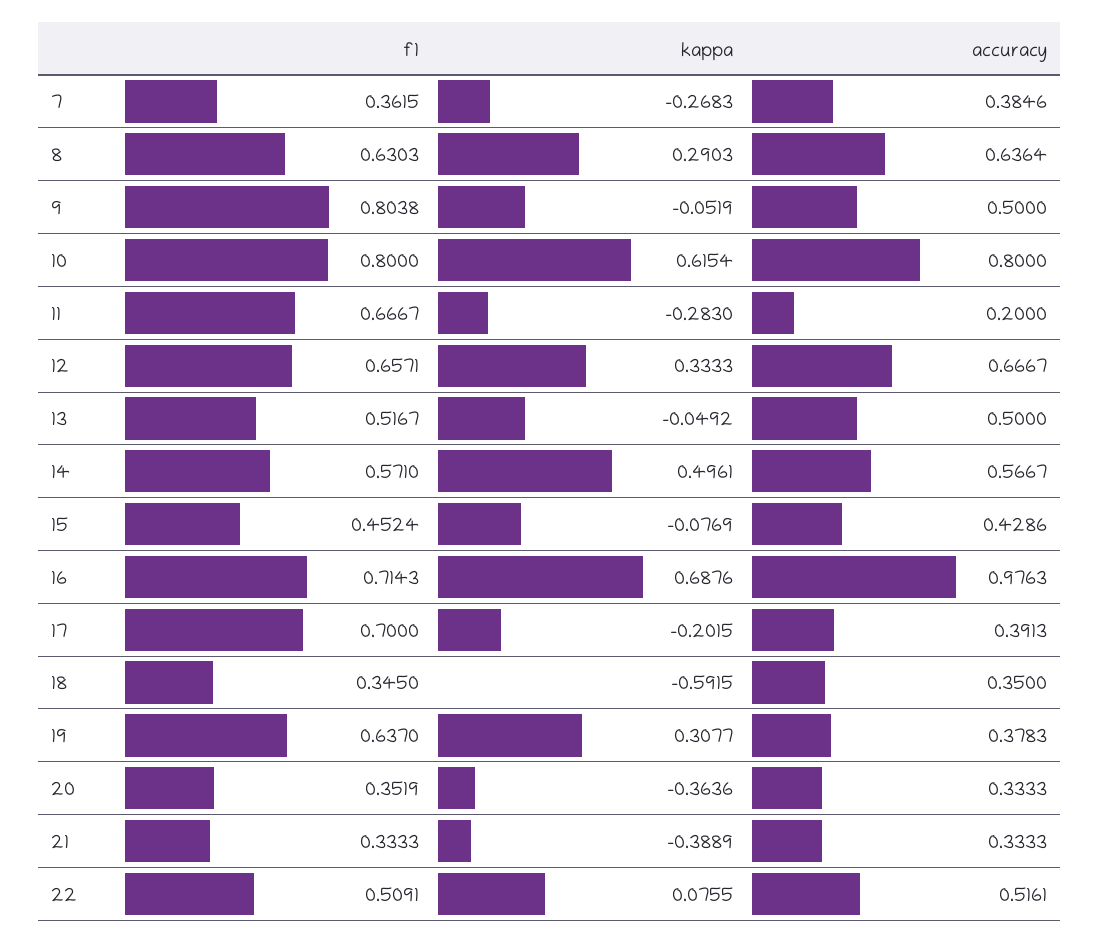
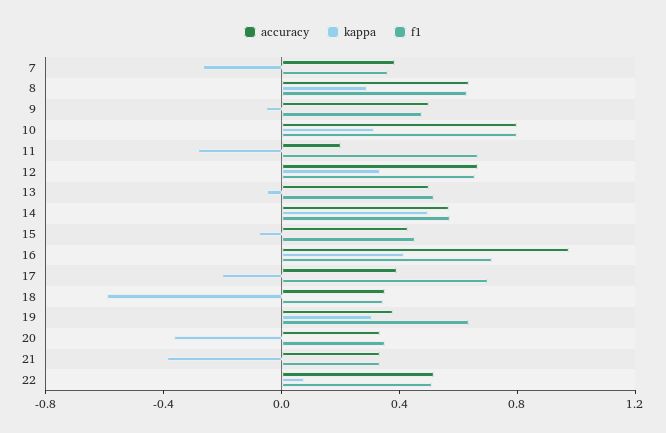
f1, 9: 0.8038 -> 0.5
kappa, 10: 0.6154 -> 0.3
kappa, 16: 0.6876 -> 0.4

